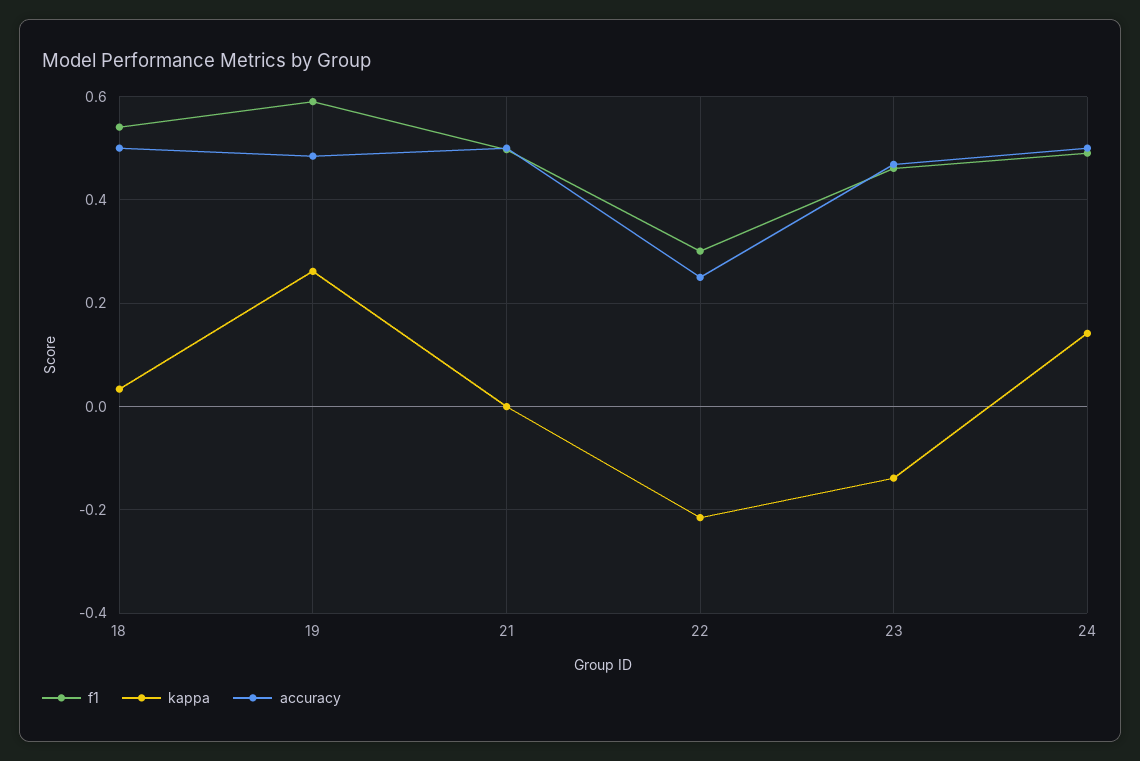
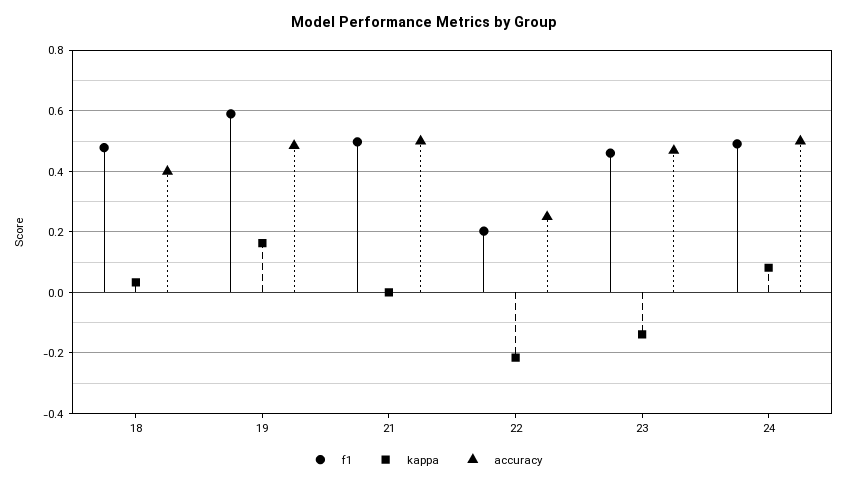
f1, 18: 0.54 -> 0.48
accuracy, 18: 0.5 -> 0.4
kappa, 19: 0.26 -> 0.16
f1, 22: 0.3 -> 0.2
kappa, 24: 0.14 -> 0.08

